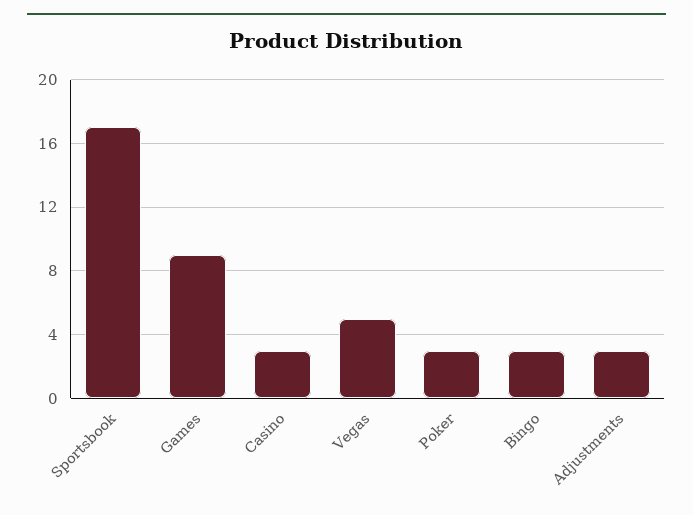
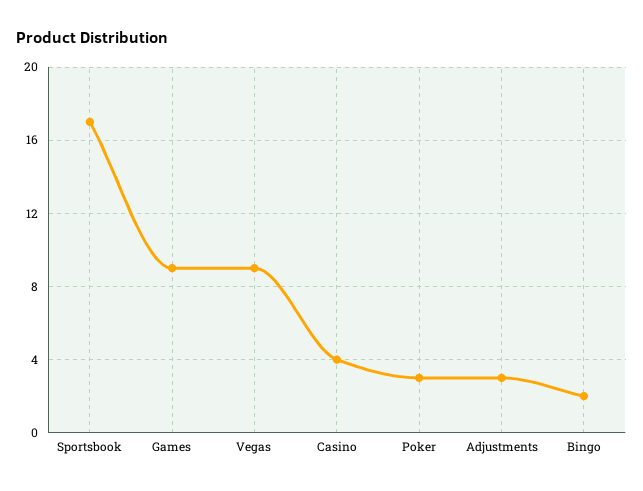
Casino: 3 -> 4
Vegas: 5 -> 9
Bingo: 3 -> 2

